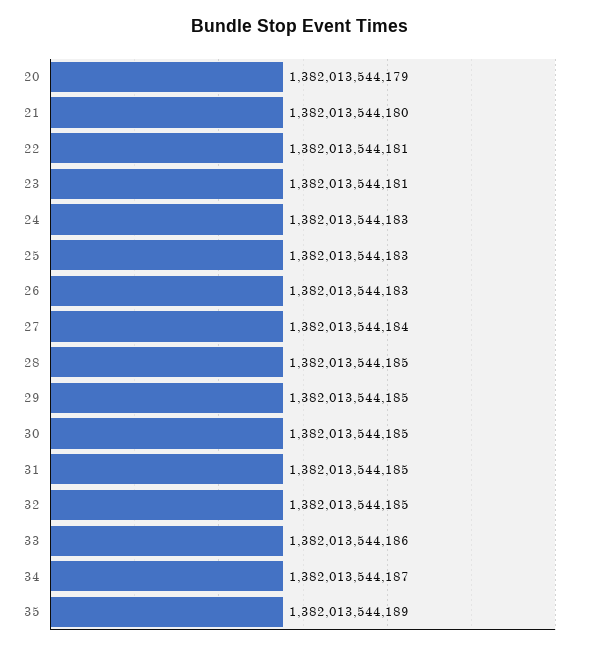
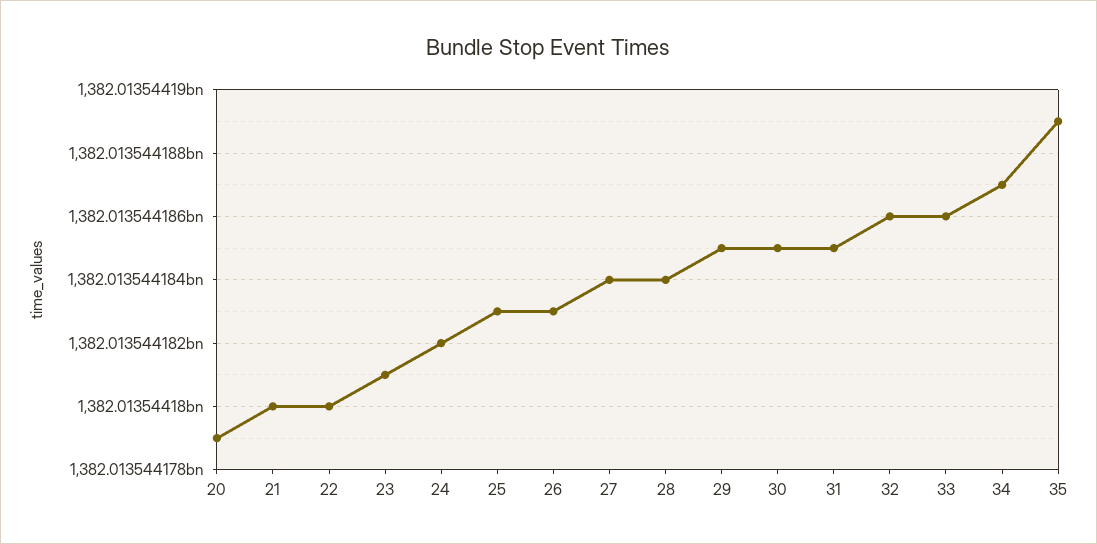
22: 1382013544181 -> 1382013544180
24: 1382013544183 -> 1382013544182
28: 1382013544185 -> 1382013544184
32: 1382013544185 -> 1382013544186

